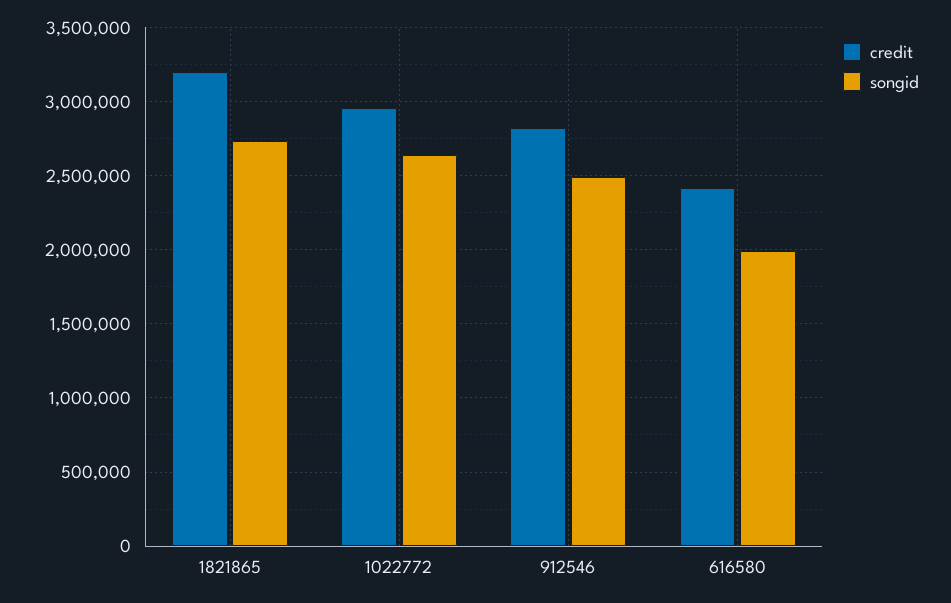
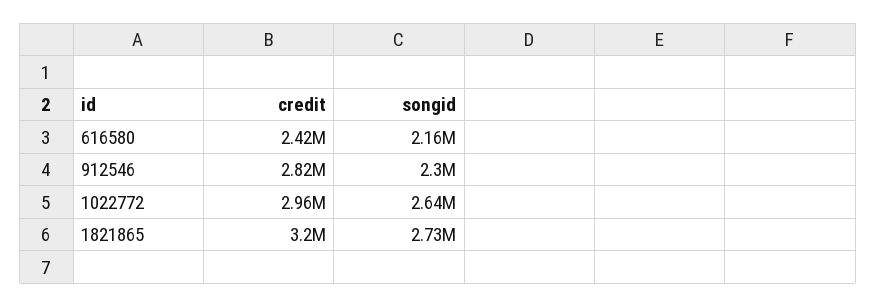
songid, 912546: 2500000 -> 2300000
songid, 616580: 2000000 -> 2160000

